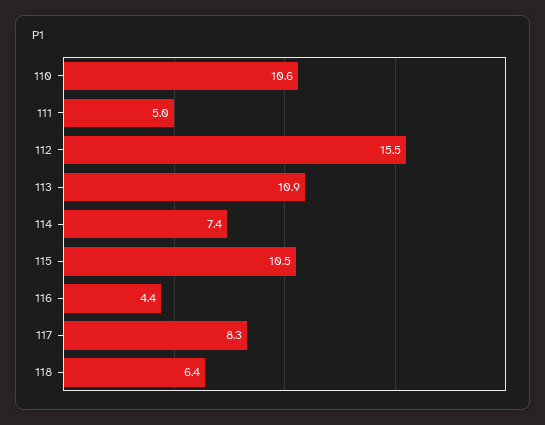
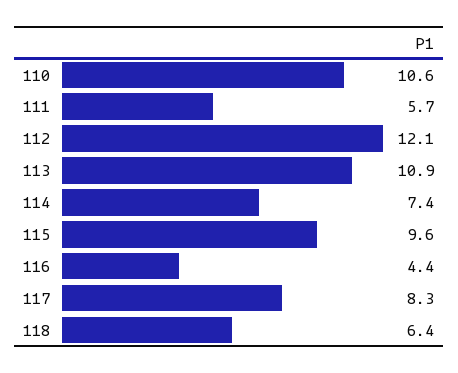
111: 5 -> 5.7
112: 15.5 -> 12.1
115: 10.5 -> 9.6

